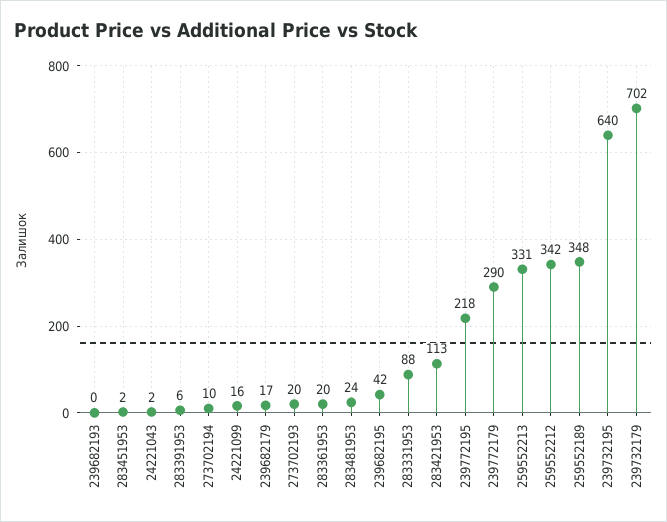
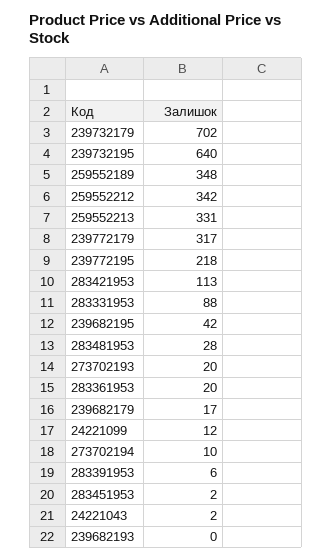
24221099: 16 -> 12
283481953: 24 -> 28
239772179: 290 -> 317

